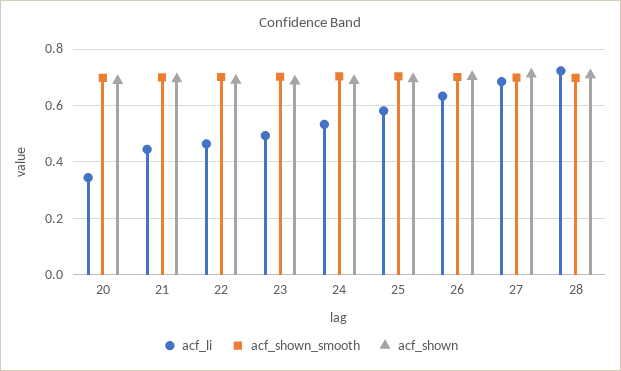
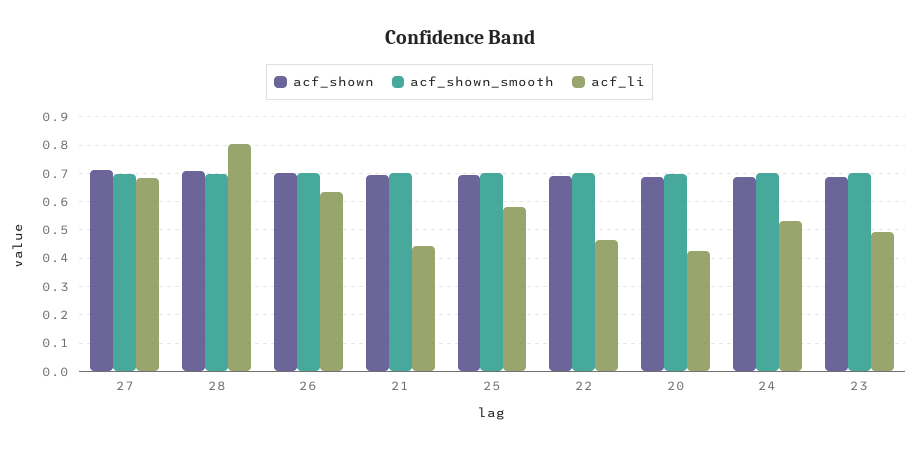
acf_li, 20: 0.35 -> 0.425
acf_li, 28: 0.725 -> 0.8

